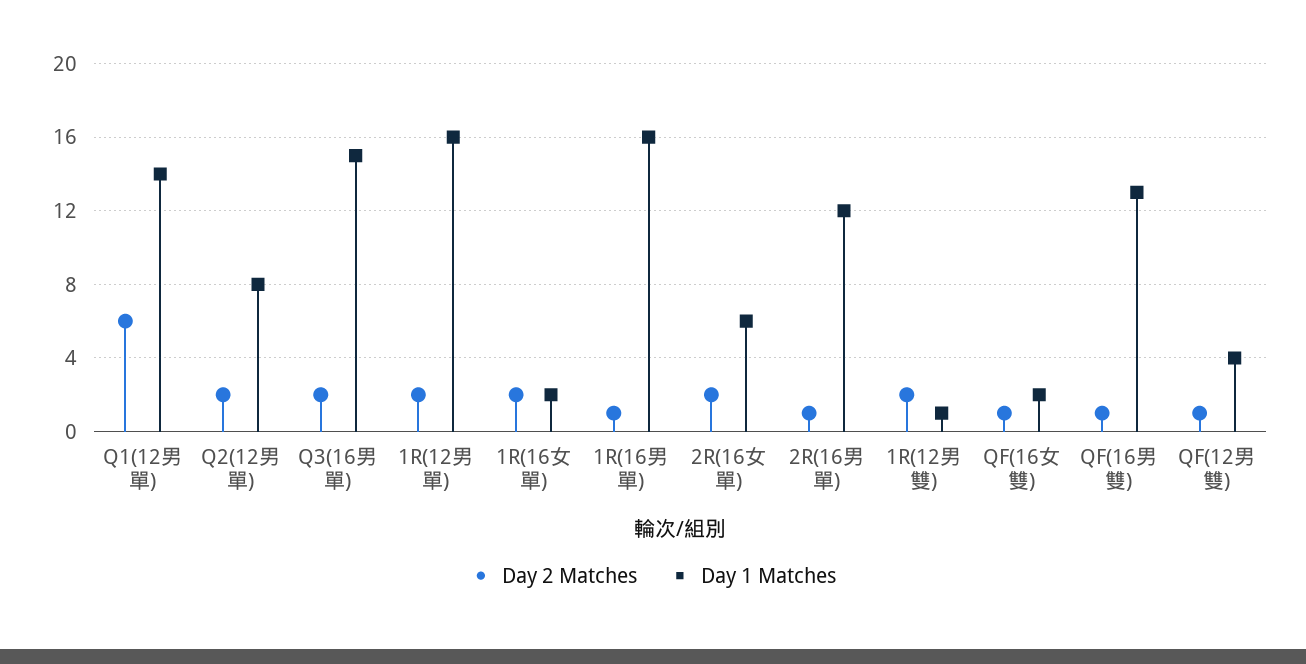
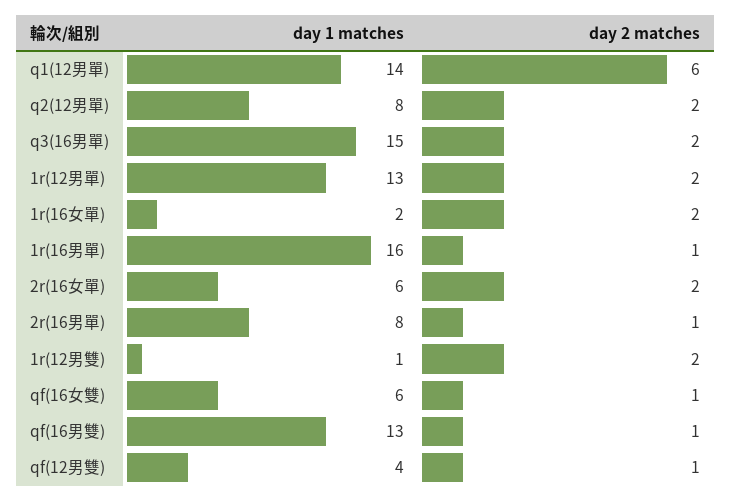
Day 1 Matches, 1R(12男單): 16 -> 13
Day 1 Matches, 2R(16男單): 12 -> 8
Day 1 Matches, QF(16女雙): 2 -> 6

